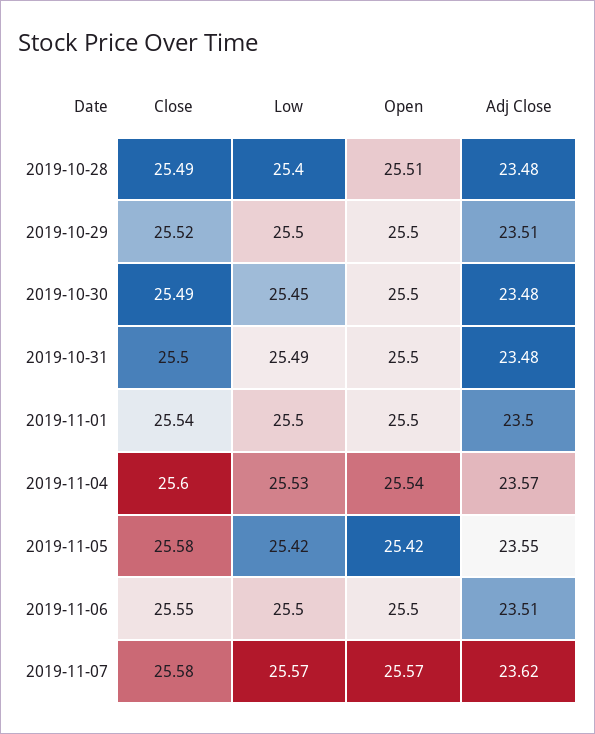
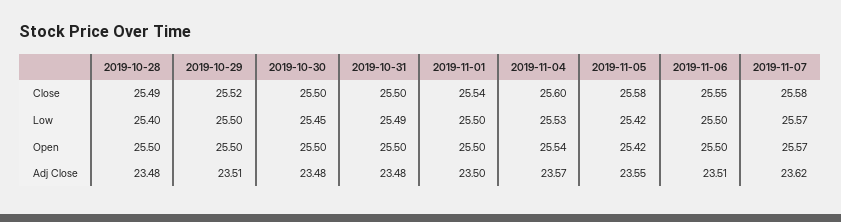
Open, 2019-10-28: 25.51 -> 25.5
Close, 2019-10-30: 25.49 -> 25.5

